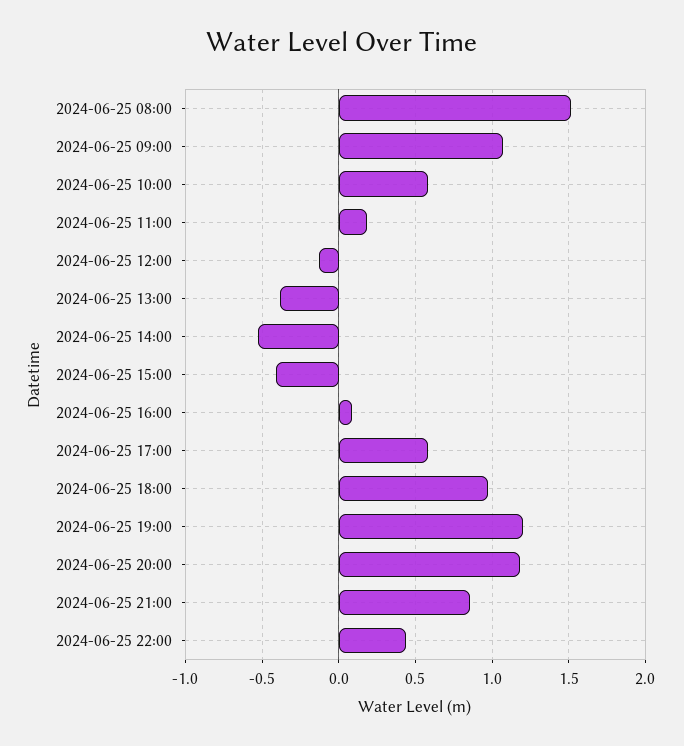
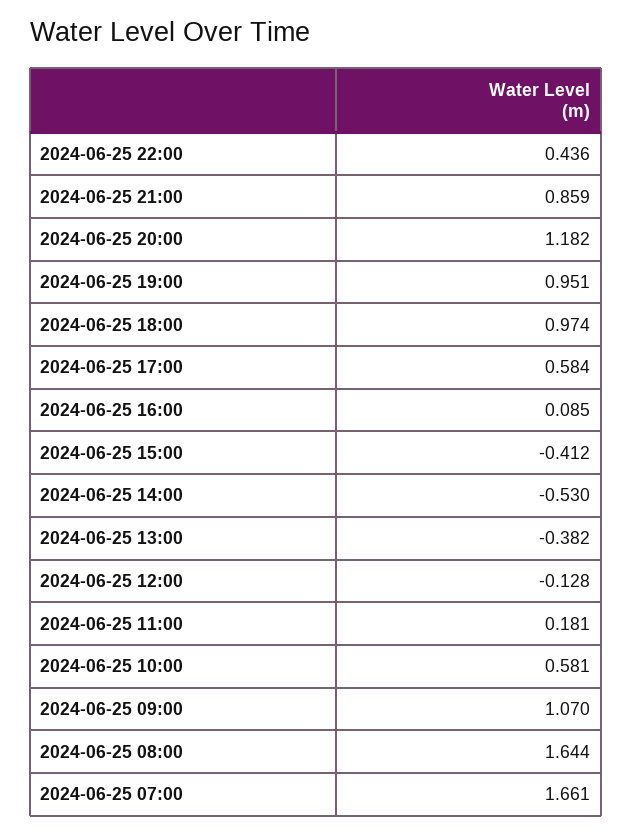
2024-06-25 08:00: 1.5 -> 1.644
2024-06-25 19:00: 1.2 -> 0.951
2024-06-25 07:00: none -> 1.661

